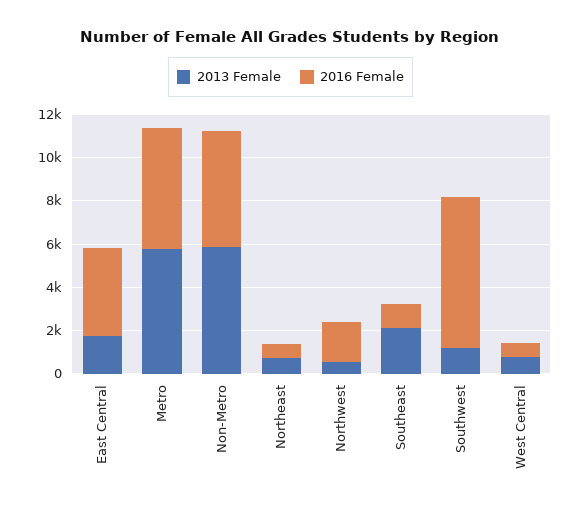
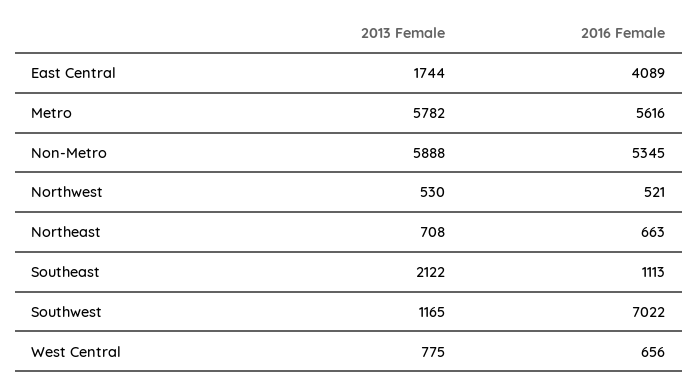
2016 Female, Northwest: 2000 -> 521

